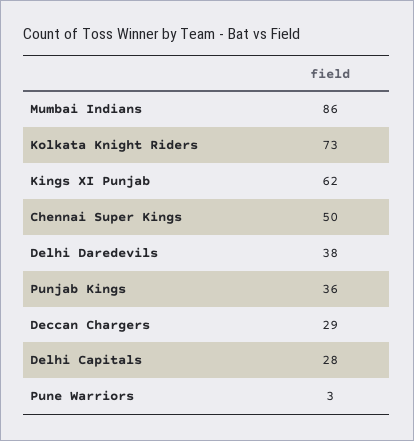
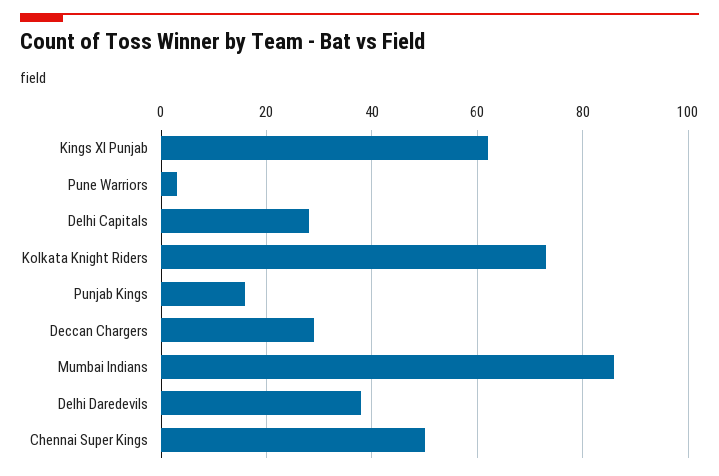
Punjab Kings: 36 -> 15

